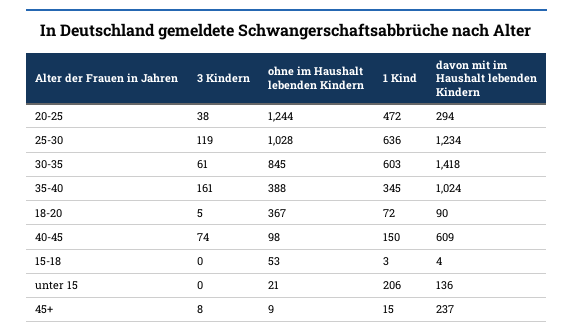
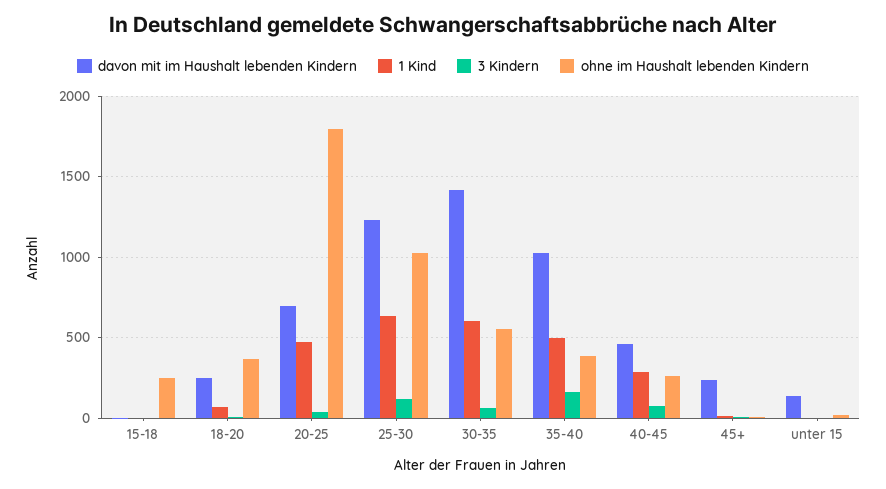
ohne im Haushalt lebenden Kindern, 20-25: 1244 -> 1800
davon mit im Haushalt lebenden Kindern, 20-25: 294 -> 700
ohne im Haushalt lebenden Kindern, 30-35: 845 -> 550
1 Kind, 35-40: 345 -> 500
davon mit im Haushalt lebenden Kindern, 18-20: 90 -> 250
ohne im Haushalt lebenden Kindern, 40-45: 98 -> 250
1 Kind, 40-45: 150 -> 300
davon mit im Haushalt lebenden Kindern, 40-45: 609 -> 450
ohne im Haushalt lebenden Kindern, 15-18: 53 -> 250
1 Kind, unter 15: 206 -> 0

